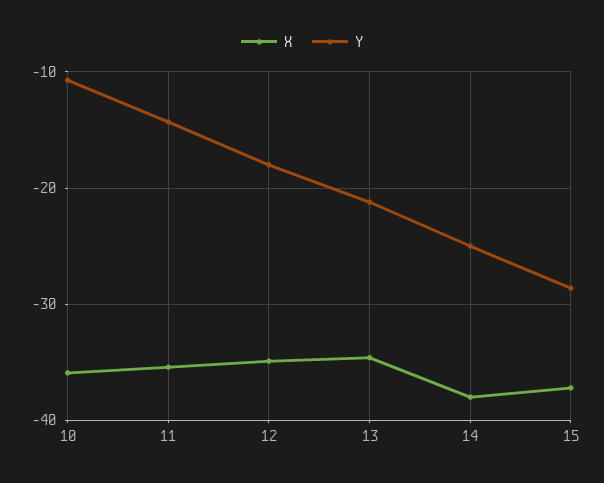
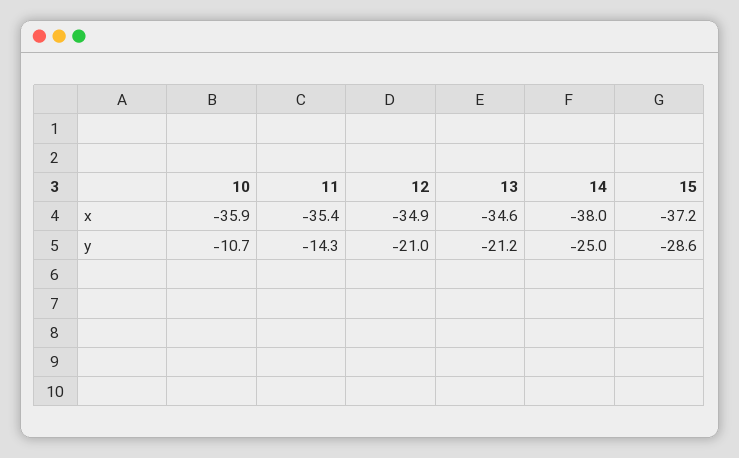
Y, 12: -18 -> -21

